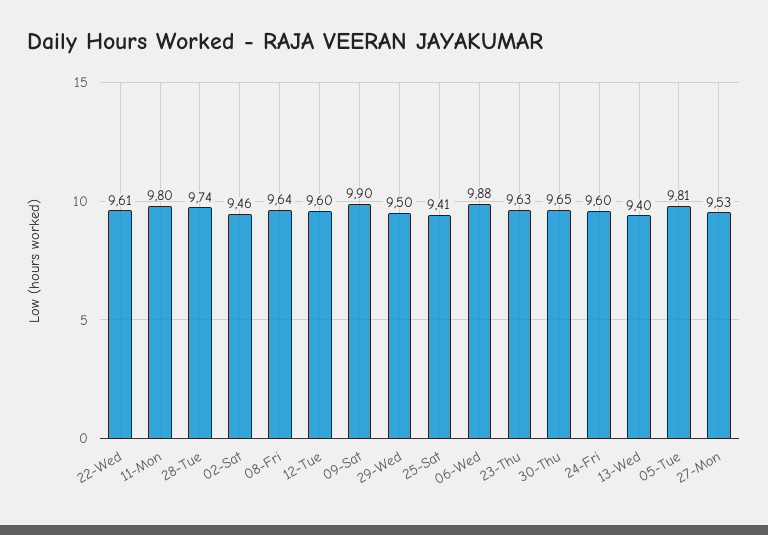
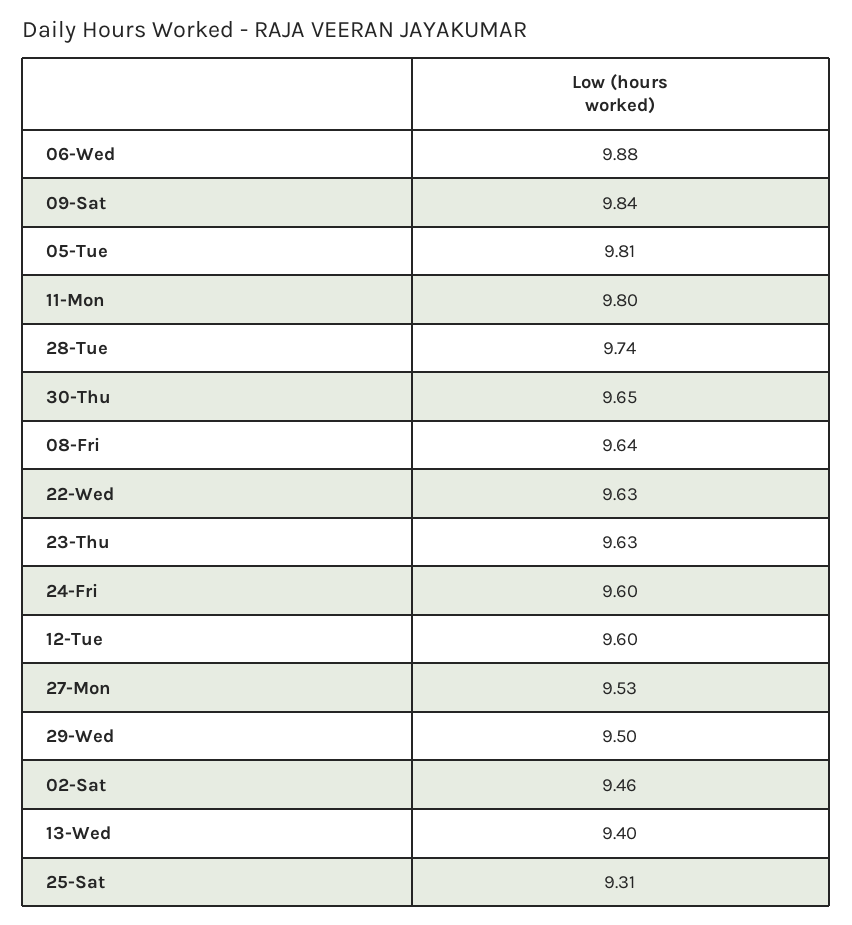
22-Wed: 9.61 -> 9.63
09-Sat: 9.9 -> 9.84
25-Sat: 9.41 -> 9.31

